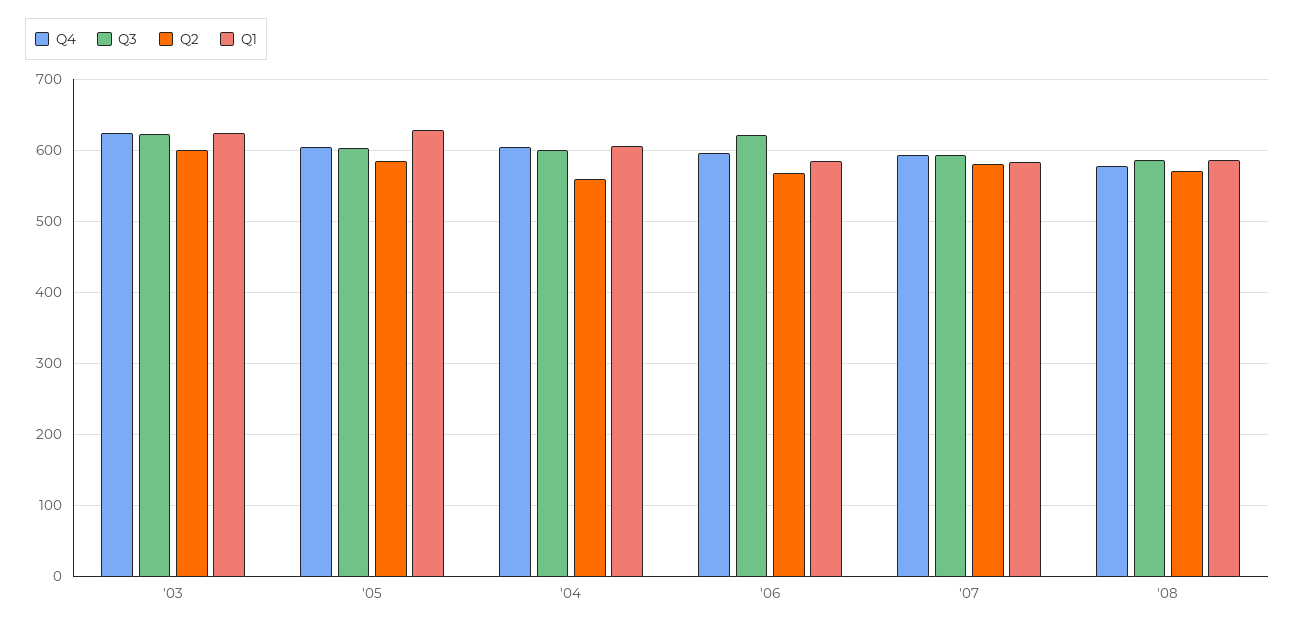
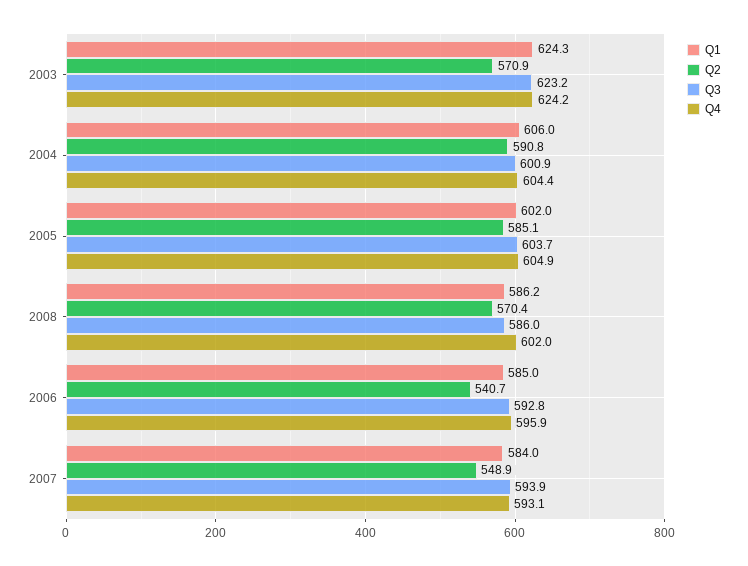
Q2, '03: 600 -> 570.9
Q1, '05: 630 -> 602
Q2, '04: 560 -> 590.8
Q3, '06: 620 -> 592.8
Q2, '06: 570 -> 540.7
Q2, '07: 580 -> 548.9
Q4, '08: 580 -> 602

